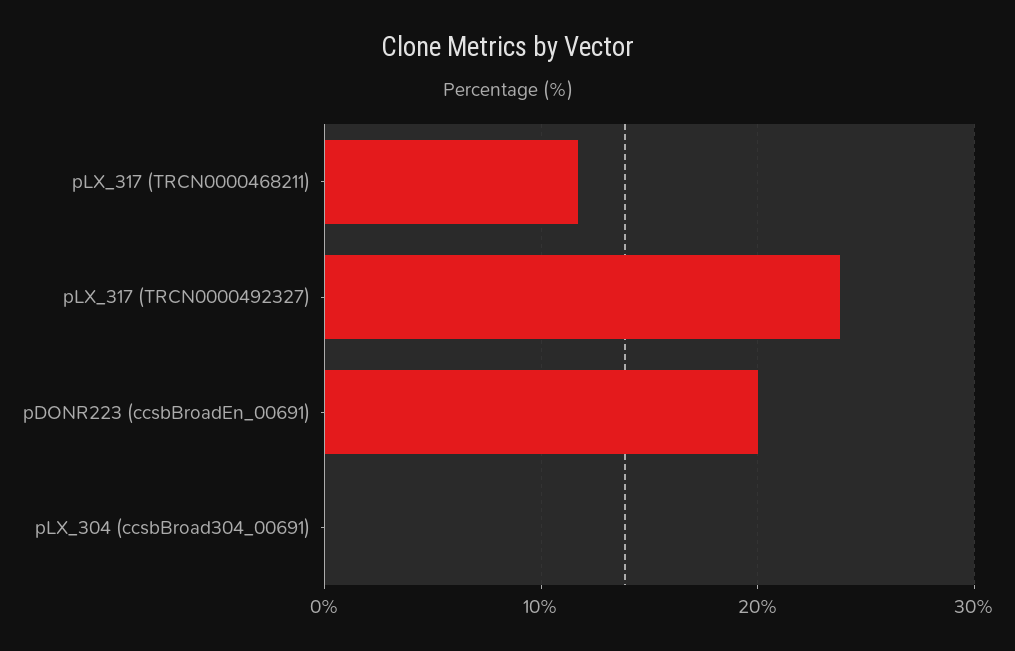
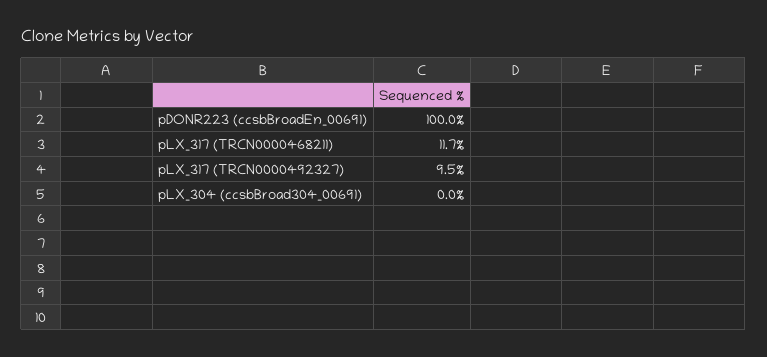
pLX_317 (TRCN0000492327): 24 -> 9.5
pDONR223 (ccsbBroadEn_00691): 20 -> 100

